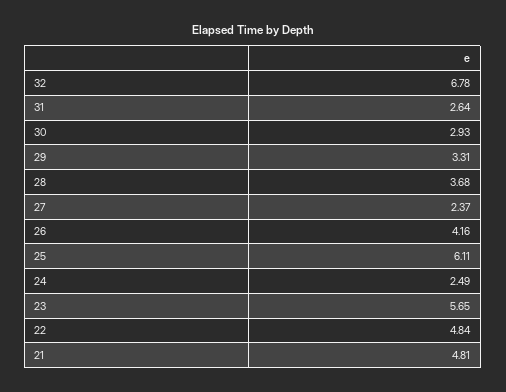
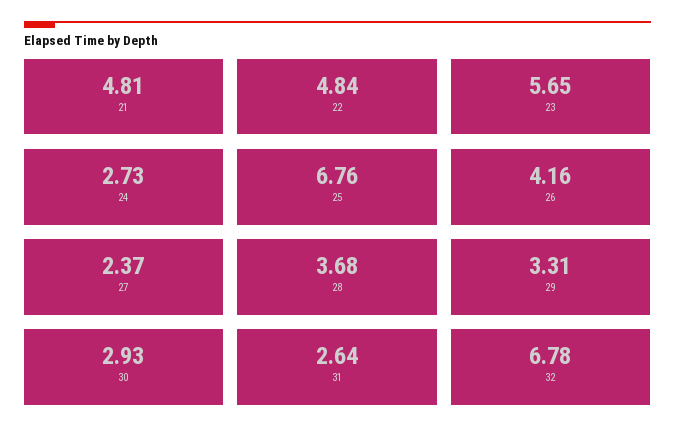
25: 6.11 -> 6.76
24: 2.49 -> 2.73

